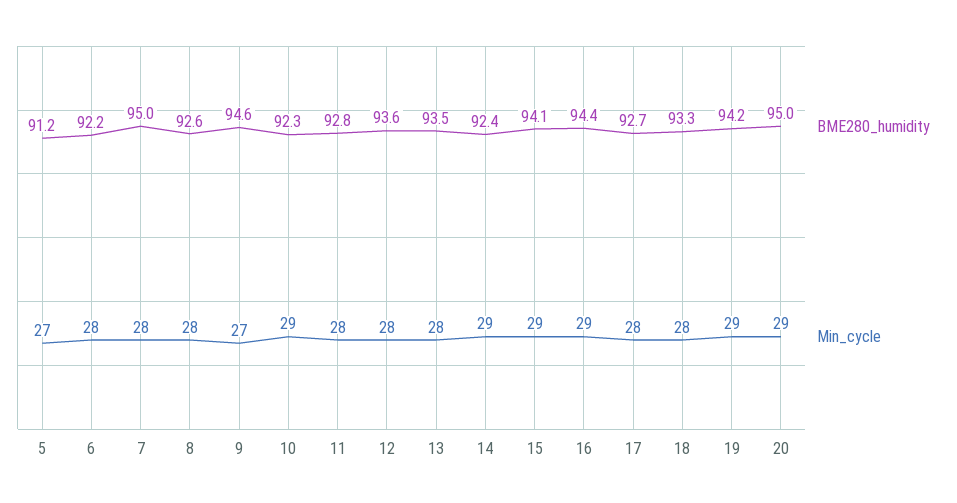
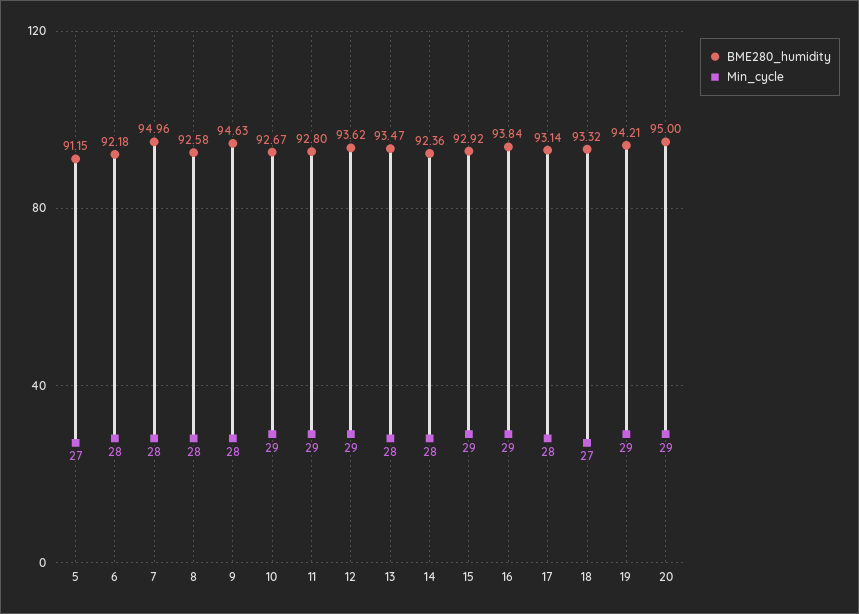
Min_cycle, 9: 27 -> 28
BME280_humidity, 10: 92.3 -> 92.67
Min_cycle, 11: 28 -> 29
Min_cycle, 12: 28 -> 29
Min_cycle, 14: 29 -> 28
BME280_humidity, 15: 94.1 -> 92.92
BME280_humidity, 16: 94.4 -> 93.84
BME280_humidity, 17: 92.7 -> 93.14
Min_cycle, 18: 28 -> 27

